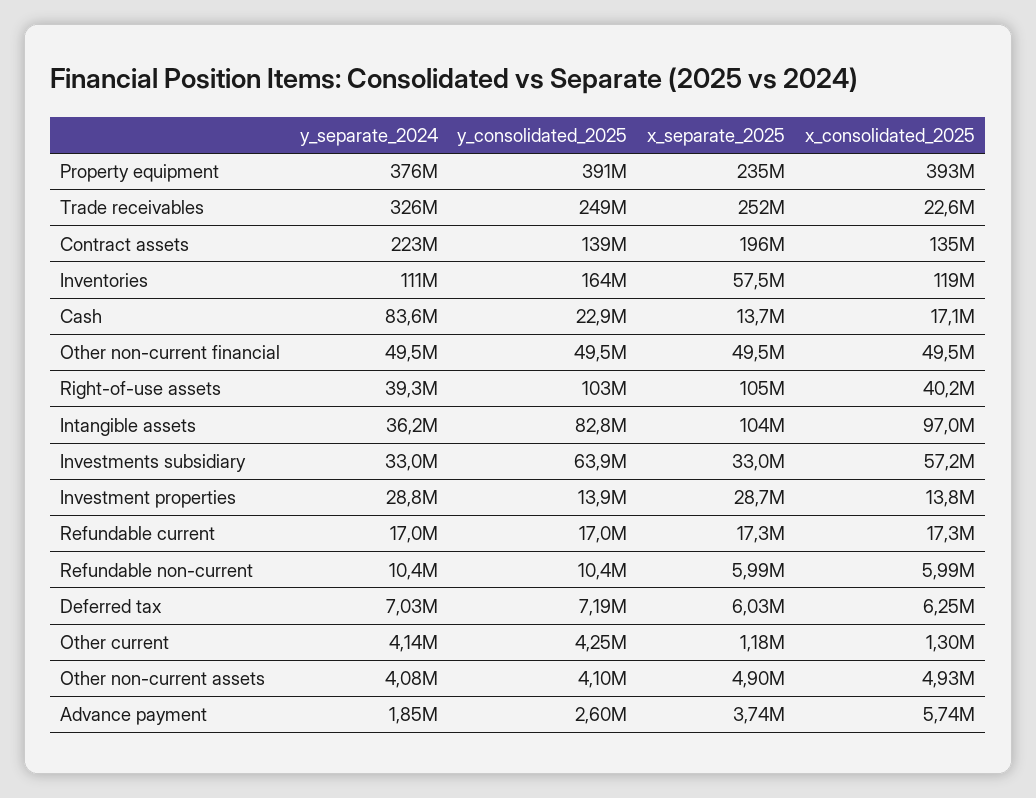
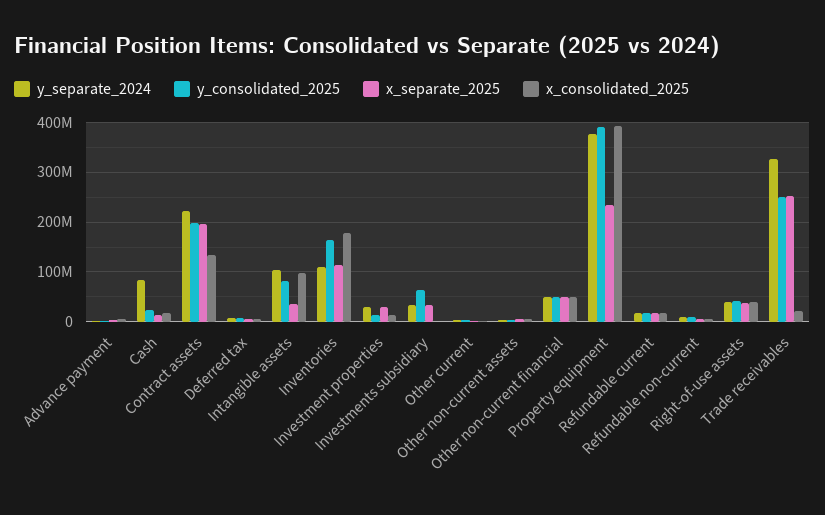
y_consolidated_2025, Contract assets: 139000000 -> 200000000
x_separate_2025, Inventories: 57500000 -> 120000000
x_consolidated_2025, Inventories: 119000000 -> 180000000
y_consolidated_2025, Right-of-use assets: 103000000 -> 40000000
x_separate_2025, Right-of-use assets: 105000000 -> 40000000
y_separate_2024, Intangible assets: 36200000 -> 100000000
x_separate_2025, Intangible assets: 104000000 -> 40000000
x_consolidated_2025, Investments subsidiary: 57200000 -> 0

